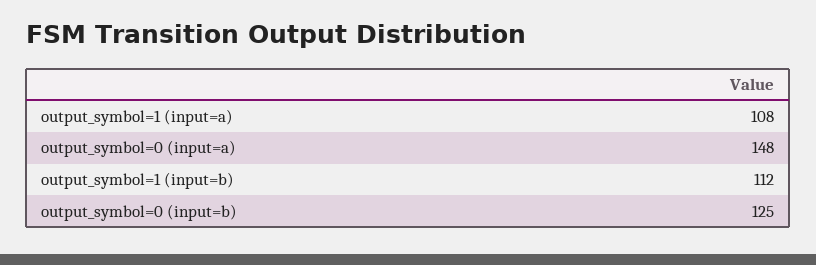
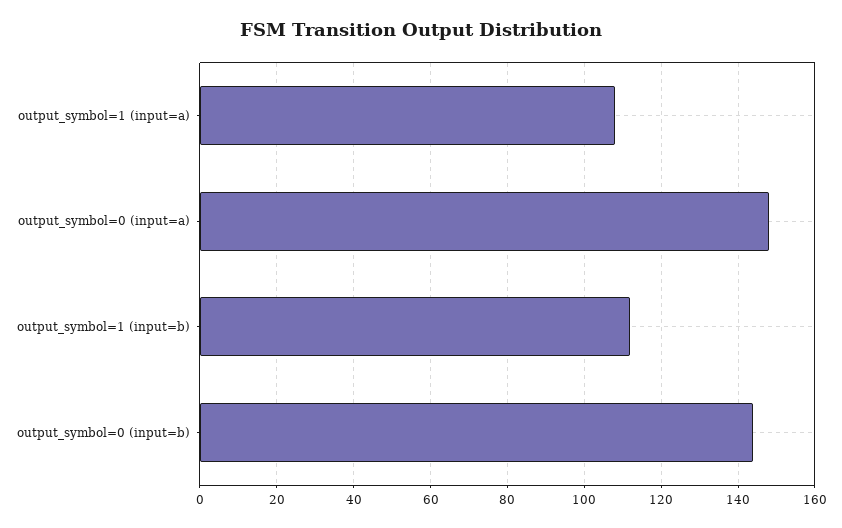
output_symbol=0 (input=b): 125 -> 145

